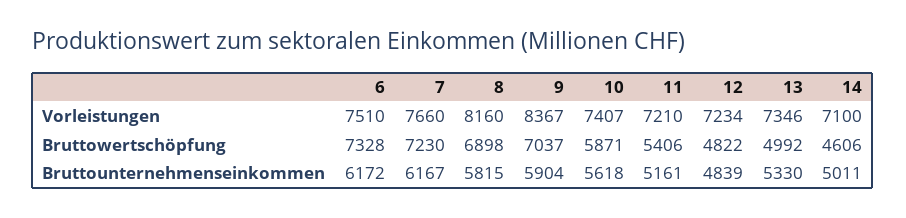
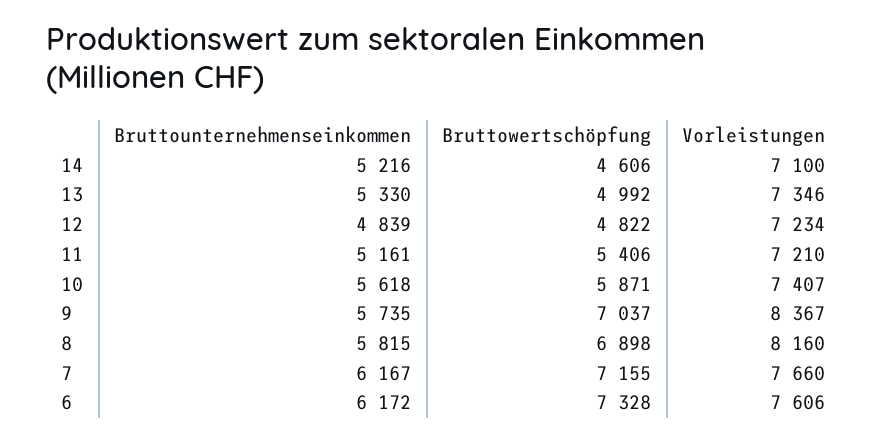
6, Vorleistungen: 7510 -> 7606
7, Bruttowertschöpfung: 7230 -> 7155
9, Bruttounternehmenseinkommen: 5904 -> 5735
14, Bruttounternehmenseinkommen: 5011 -> 5216

